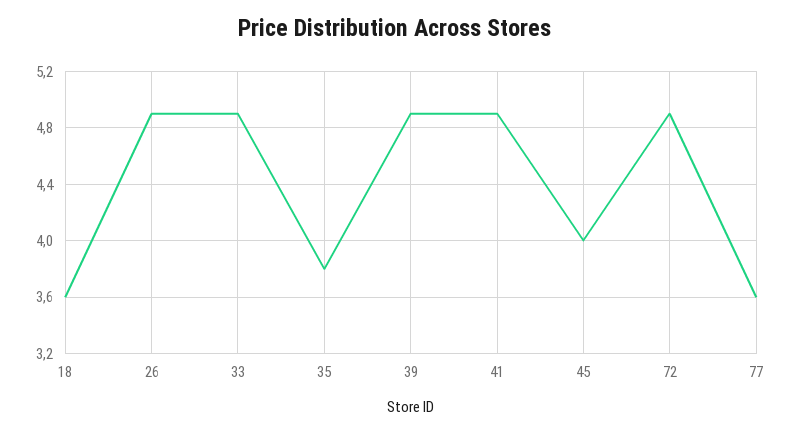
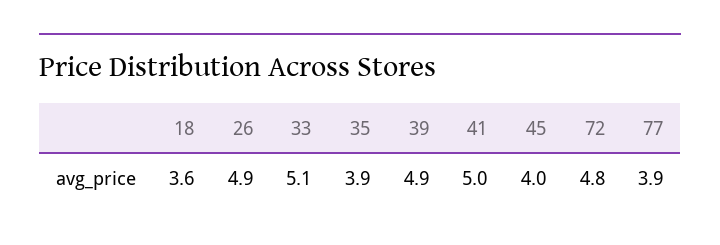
33: 4.9 -> 5.1
35: 3.8 -> 3.9
41: 4.9 -> 5
72: 4.9 -> 4.8
77: 3.6 -> 3.9

